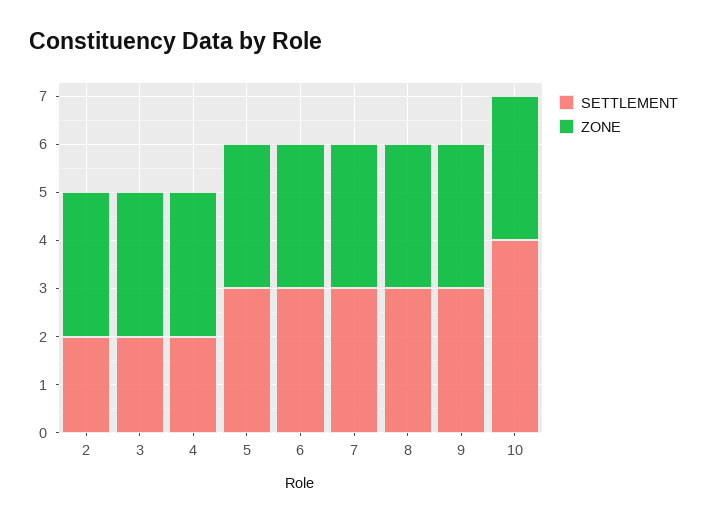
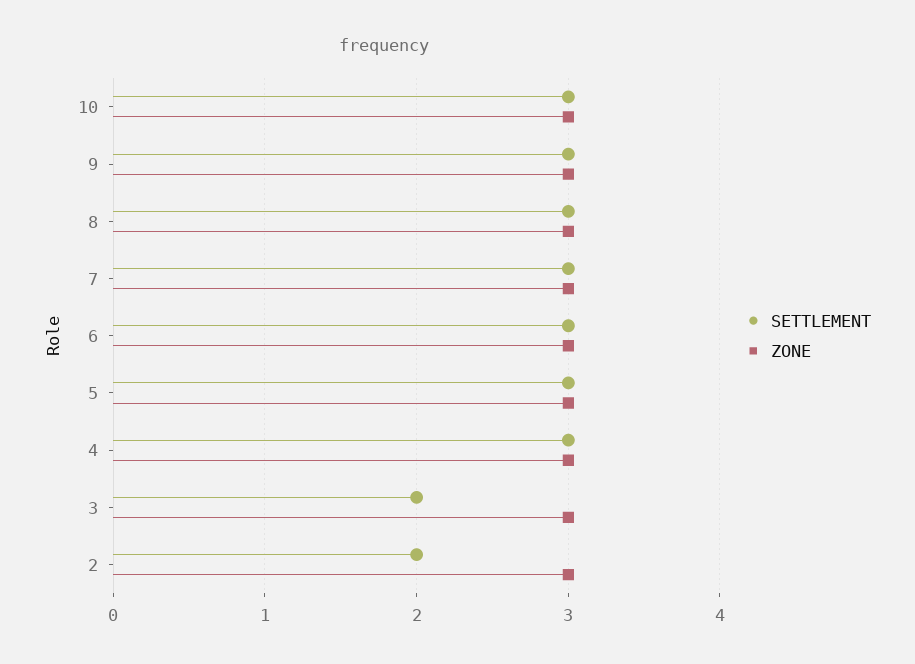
SETTLEMENT, 4: 2 -> 3
SETTLEMENT, 10: 4 -> 3

